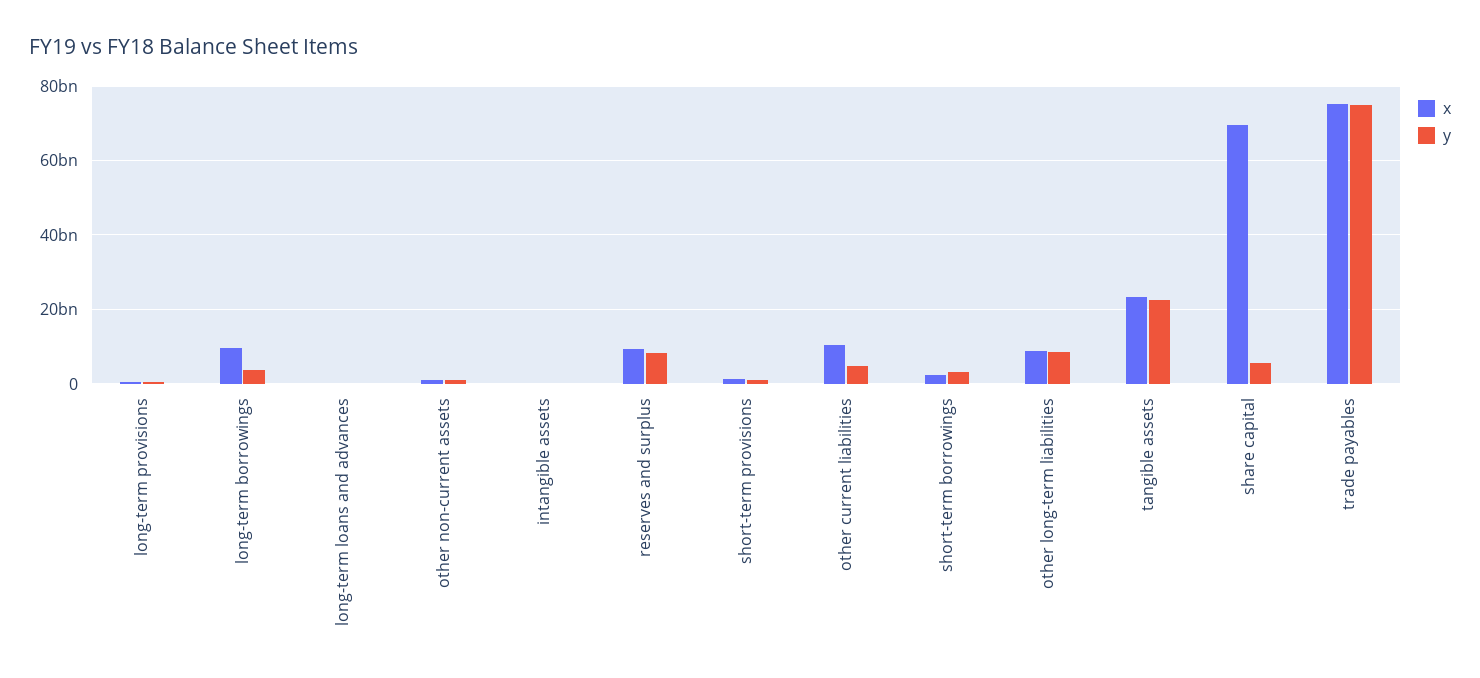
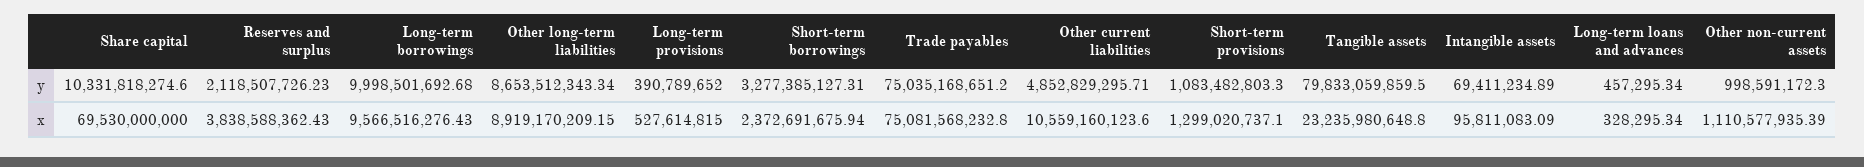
y, long-term borrowings: 4000000000 -> 9998501692.68
x, reserves and surplus: 10000000000 -> 3838588362.43
y, reserves and surplus: 8000000000 -> 2118507726.23
y, tangible assets: 22000000000 -> 79833059859.5
y, share capital: 6000000000 -> 10331818274.6

